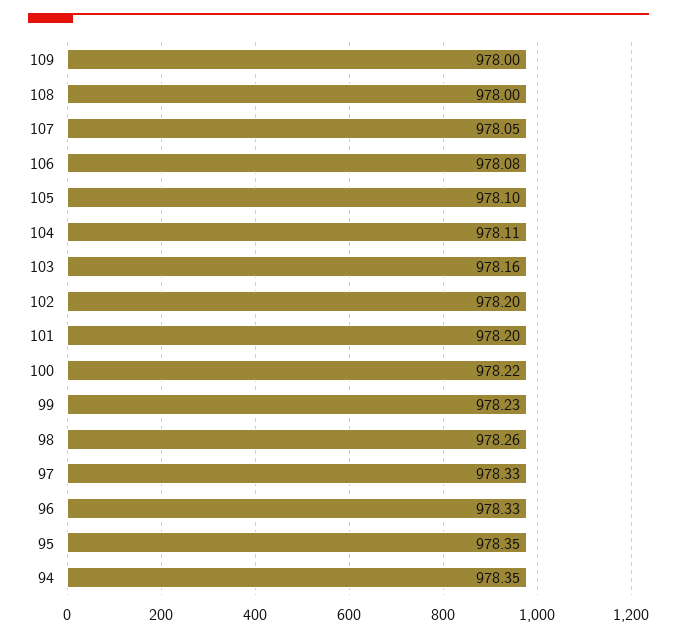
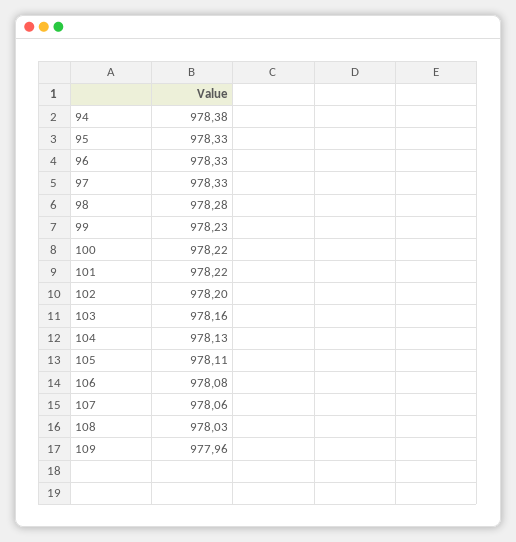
109: 978 -> 977.96
108: 978 -> 978.03
107: 978.05 -> 978.06
105: 978.1 -> 978.11
104: 978.11 -> 978.13
101: 978.2 -> 978.22
98: 978.26 -> 978.28
95: 978.35 -> 978.33
94: 978.35 -> 978.38

